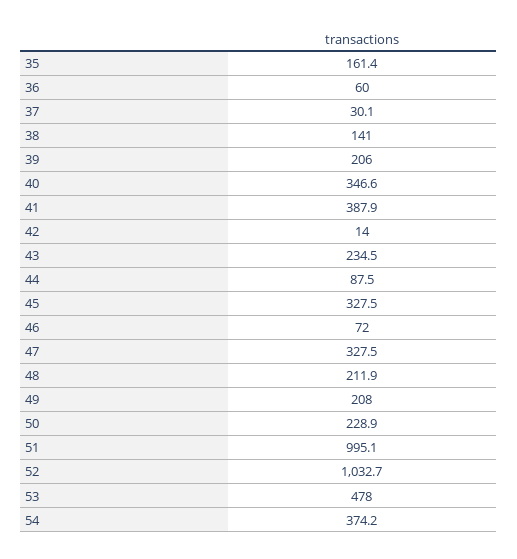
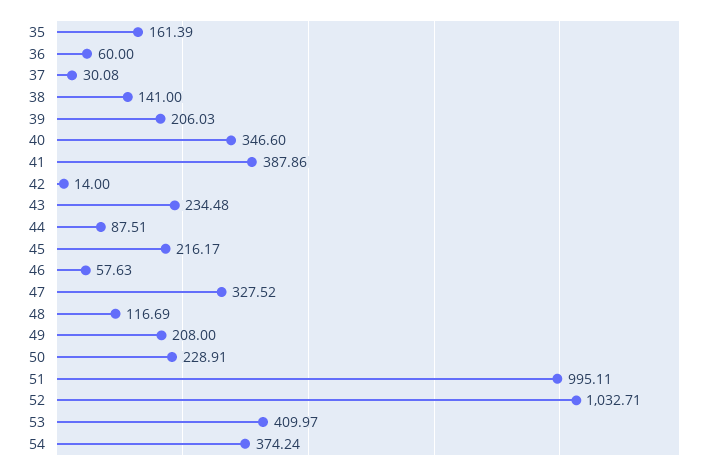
45: 327.5 -> 216.17
46: 72 -> 57.63
48: 211.9 -> 116.69
53: 478 -> 409.97

